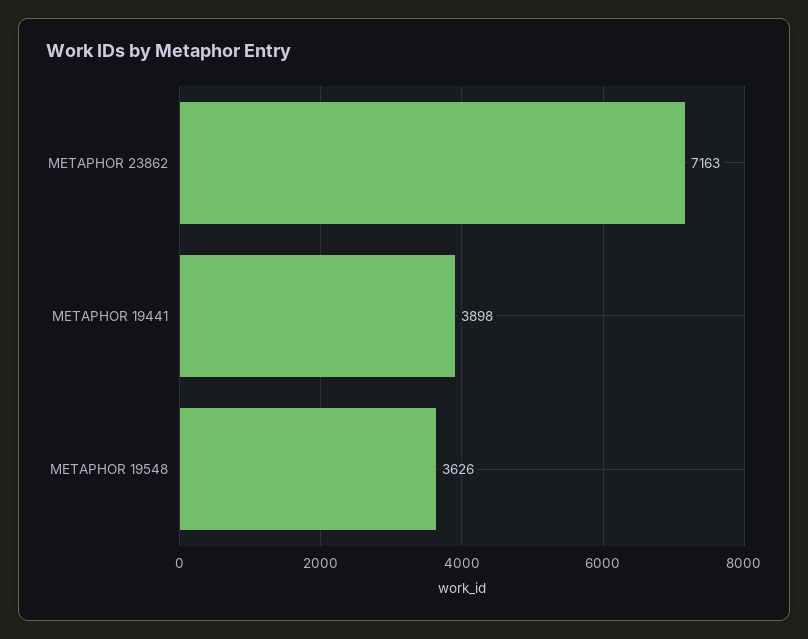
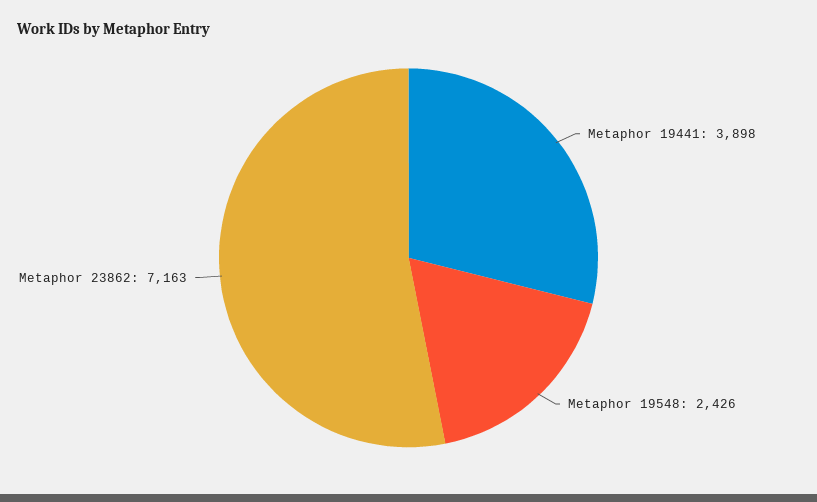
METAPHOR 19548: 3626 -> 2426

